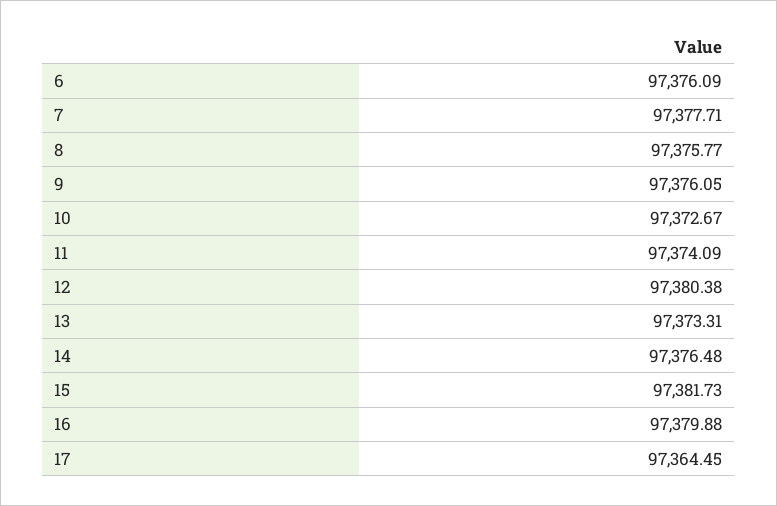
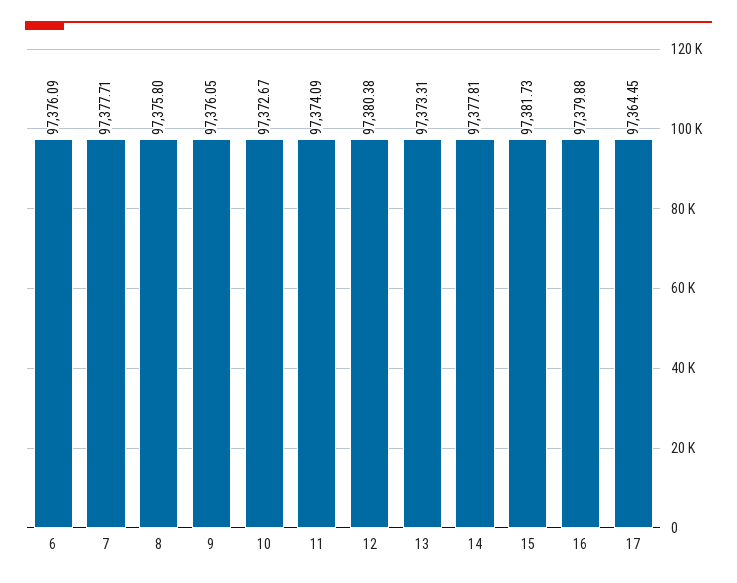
8: 97375.77 -> 97375.8
14: 97376.48 -> 97377.81

